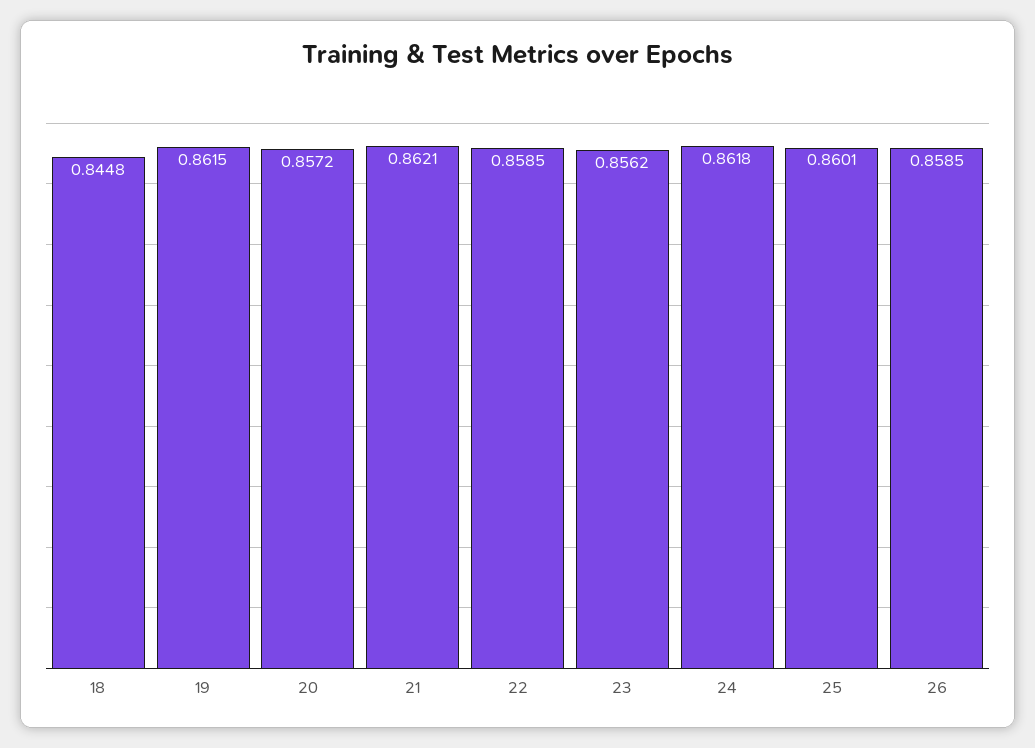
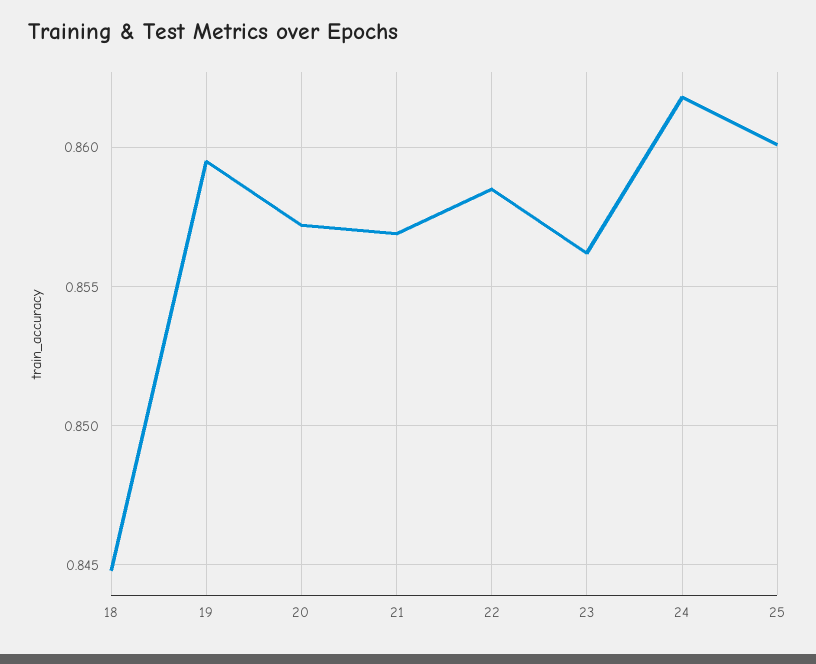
19: 0.8615 -> 0.8595
21: 0.8621 -> 0.857
26: 0.8585 -> none

